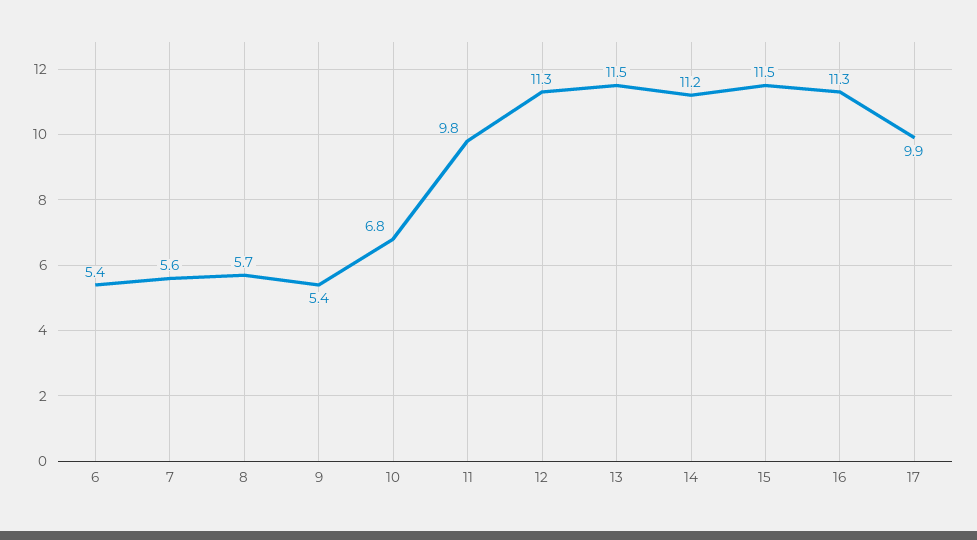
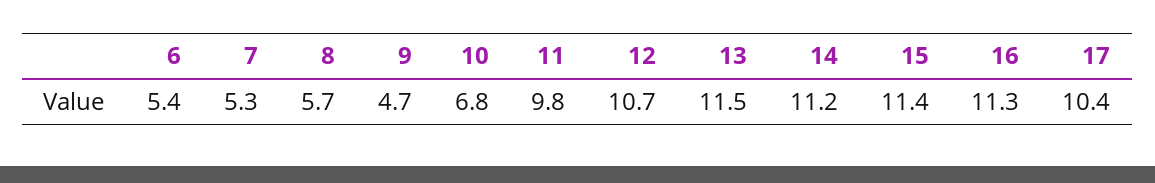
7: 5.6 -> 5.3
9: 5.4 -> 4.7
12: 11.3 -> 10.7
15: 11.5 -> 11.4
17: 9.9 -> 10.4

